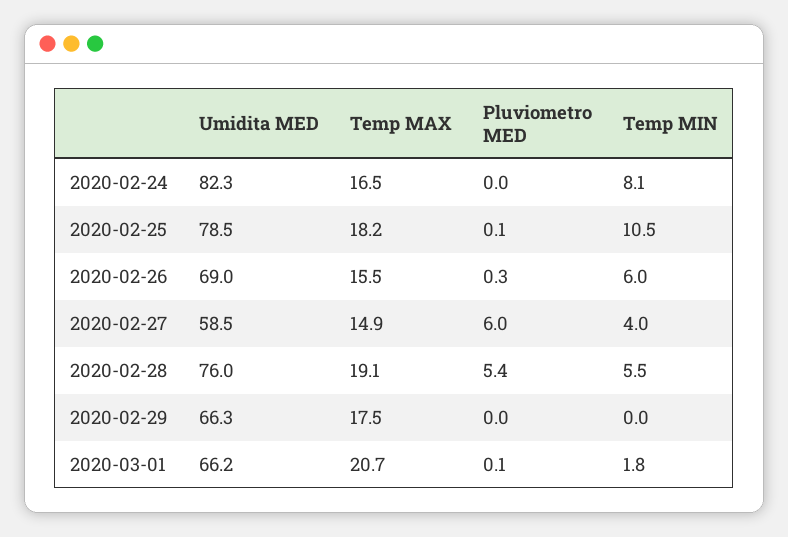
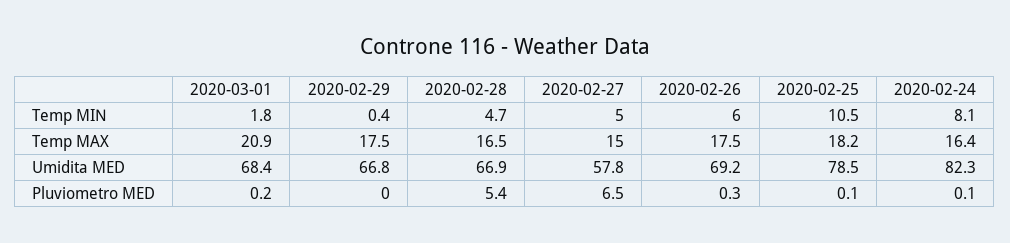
Temp MAX, 2020-02-24: 16.5 -> 16.4
Pluviometro MED, 2020-02-24: 0 -> 0.1
Umidita MED, 2020-02-26: 69 -> 69.2
Temp MAX, 2020-02-26: 15.5 -> 17.5
Umidita MED, 2020-02-27: 58.5 -> 57.8
Temp MAX, 2020-02-27: 14.9 -> 15
Pluviometro MED, 2020-02-27: 6 -> 6.5
Temp MIN, 2020-02-27: 4 -> 5
Umidita MED, 2020-02-28: 76 -> 66.9
Temp MAX, 2020-02-28: 19.1 -> 16.5
Temp MIN, 2020-02-28: 5.5 -> 4.7
Umidita MED, 2020-02-29: 66.3 -> 66.8
Temp MIN, 2020-02-29: 0 -> 0.4
Umidita MED, 2020-03-01: 66.2 -> 68.4
Temp MAX, 2020-03-01: 20.7 -> 20.9
Pluviometro MED, 2020-03-01: 0.1 -> 0.2

